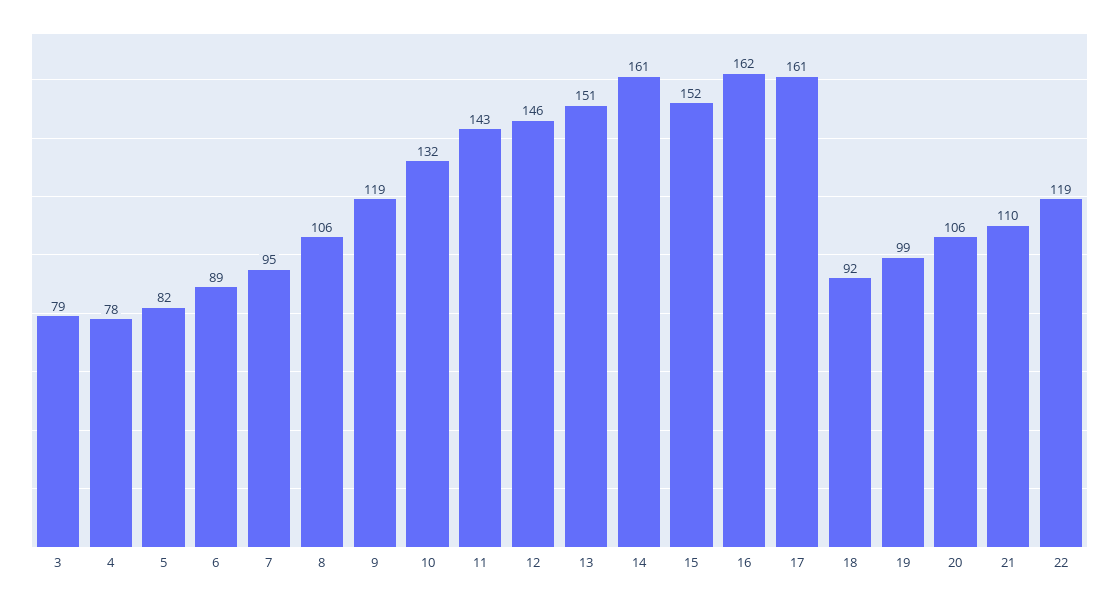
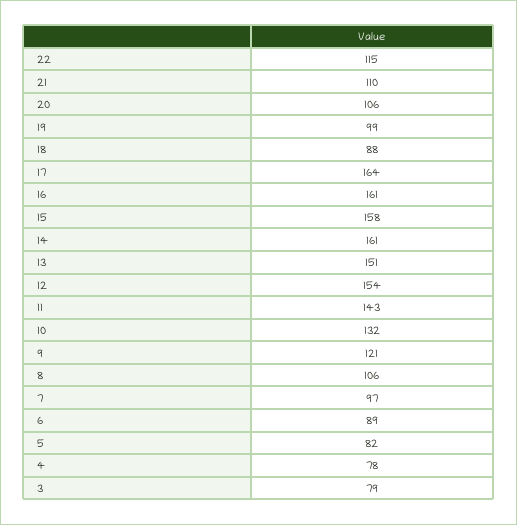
7: 95 -> 97
9: 119 -> 121
12: 146 -> 154
15: 152 -> 158
16: 162 -> 161
17: 161 -> 164
18: 92 -> 88
22: 119 -> 115

